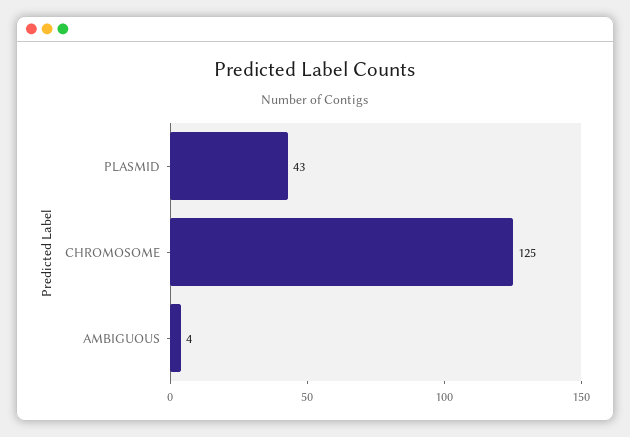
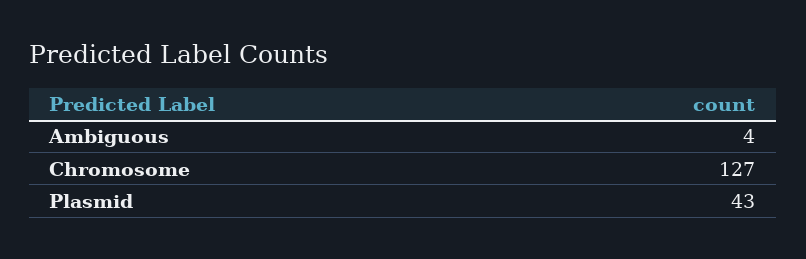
CHROMOSOME: 125 -> 127

